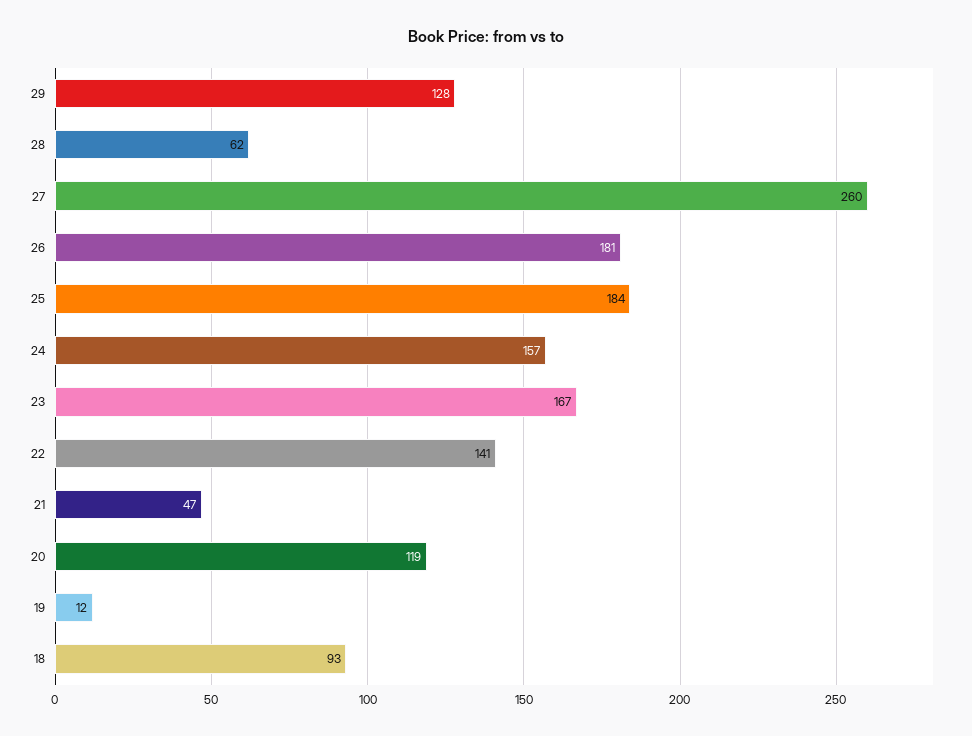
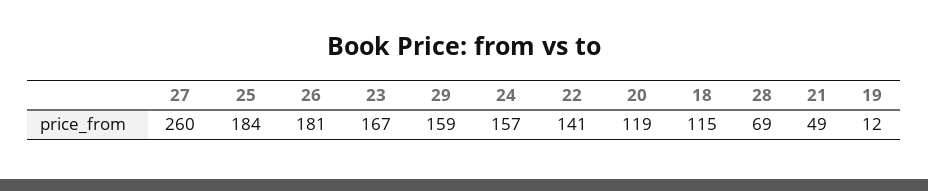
29: 128 -> 159
28: 62 -> 69
21: 47 -> 49
18: 93 -> 115

